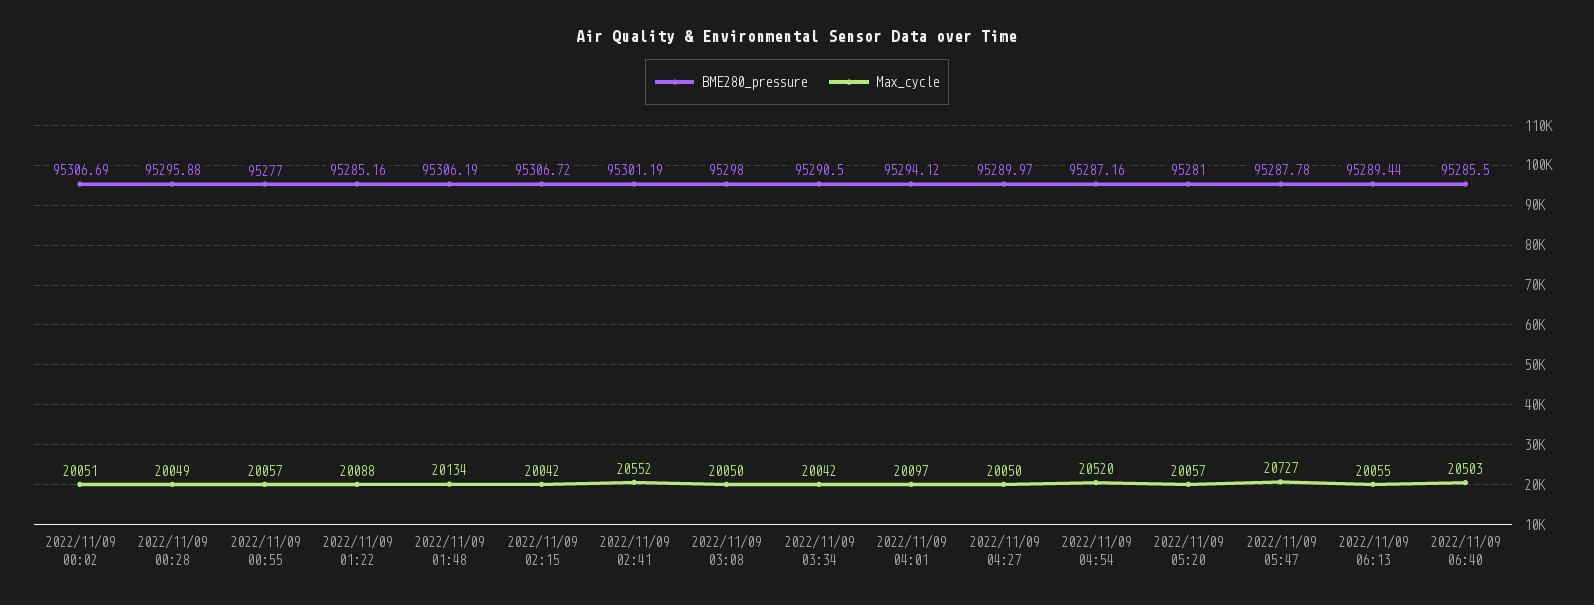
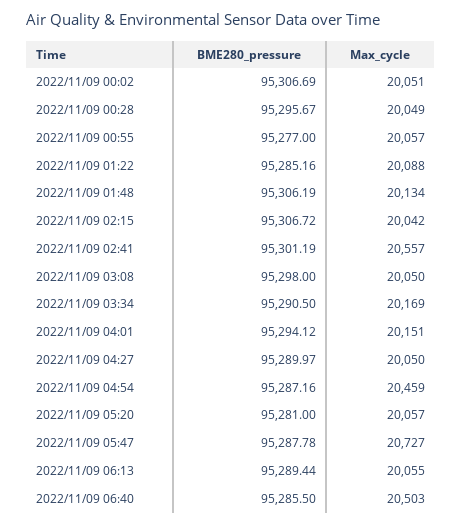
BME280_pressure, 2022/11/09 00:28: 95295.88 -> 95295.67
Max_cycle, 2022/11/09 02:41: 20552 -> 20557
Max_cycle, 2022/11/09 03:34: 20042 -> 20169
Max_cycle, 2022/11/09 04:01: 20097 -> 20151
Max_cycle, 2022/11/09 04:54: 20520 -> 20459

